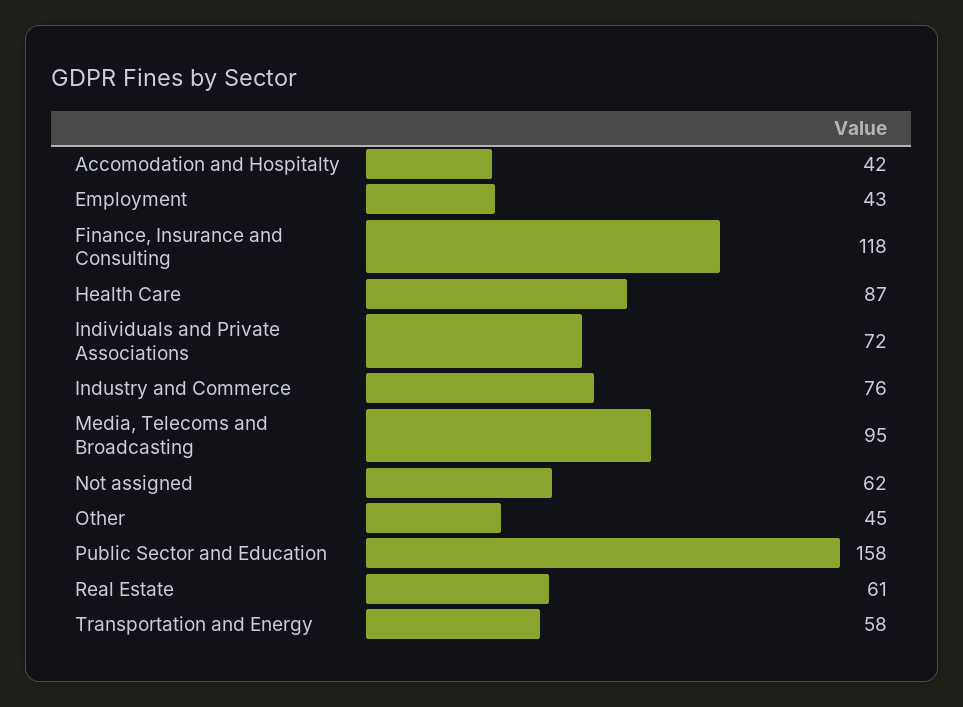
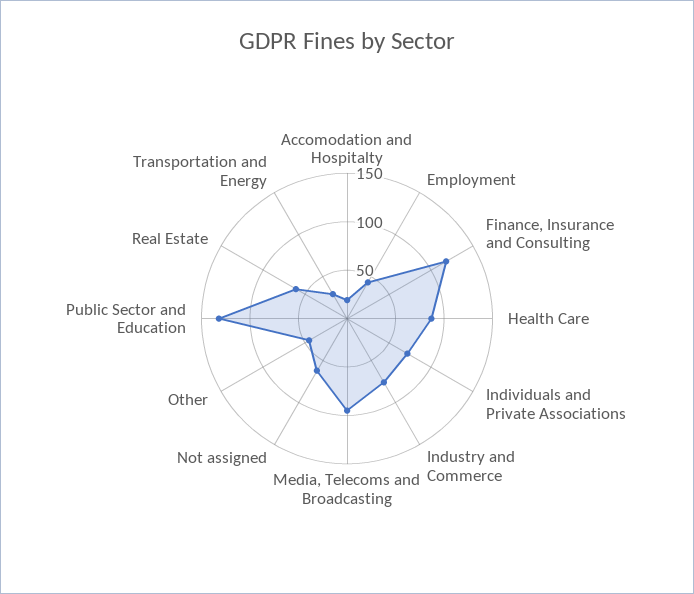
Accomodation and Hospitalty: 42 -> 20
Public Sector and Education: 158 -> 130
Transportation and Energy: 58 -> 30

